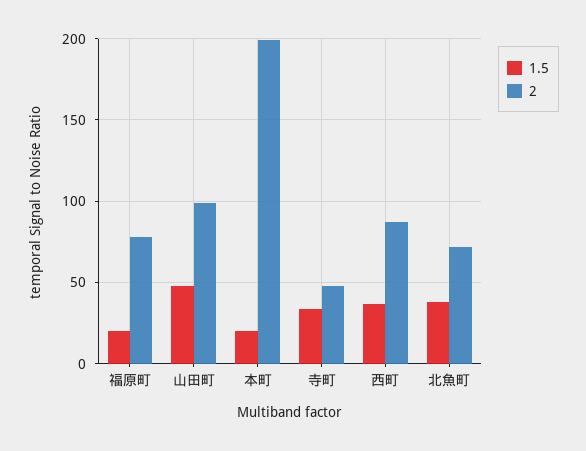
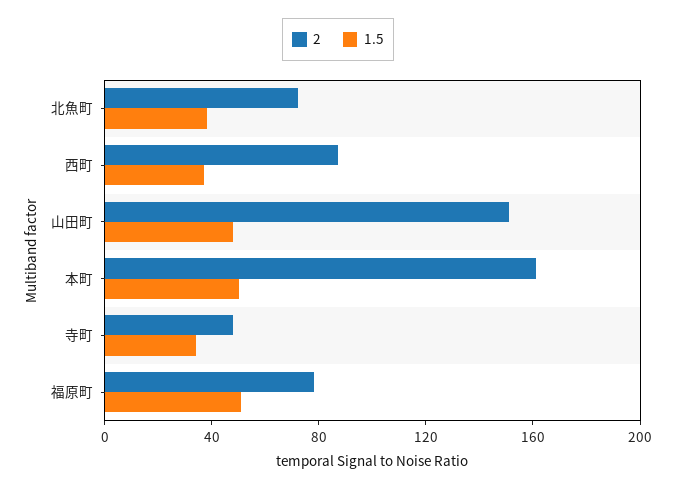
1.5, 福原町: 20 -> 50
2, 山田町: 100 -> 150
1.5, 本町: 20 -> 50
2, 本町: 200 -> 160

